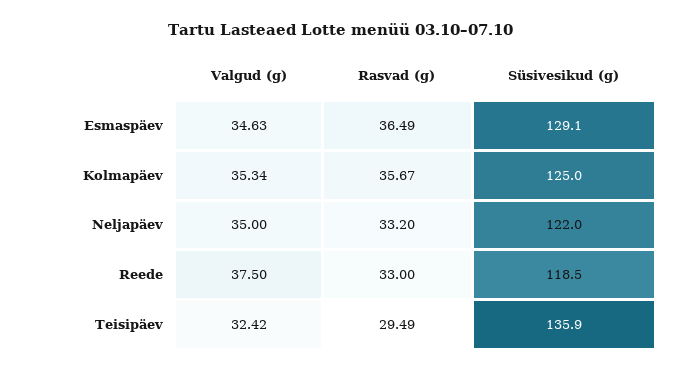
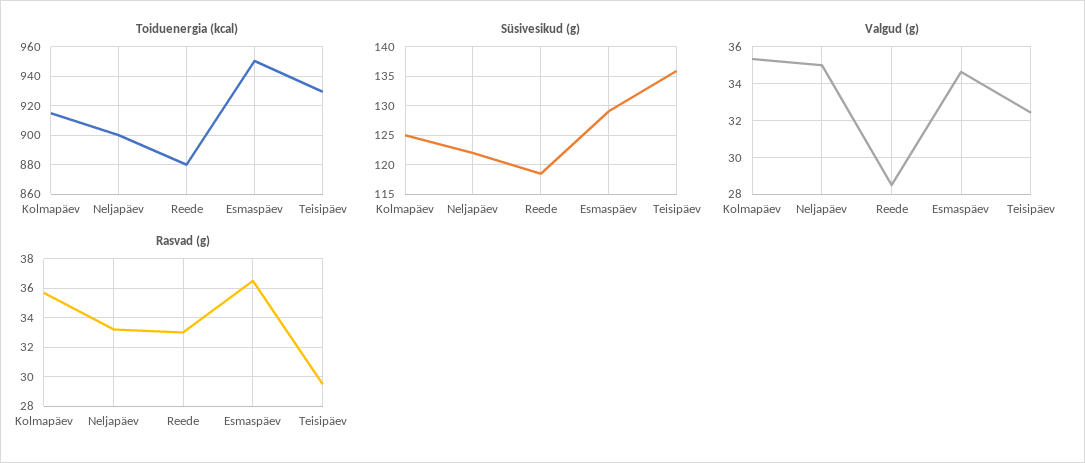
Valgud (g), Reede: 37.5 -> 28.5
Toiduenergia (kcal), Kolmapäev: none -> 915
Toiduenergia (kcal), Neljapäev: none -> 900
Toiduenergia (kcal), Reede: none -> 880
Toiduenergia (kcal), Esmaspäev: none -> 950
Toiduenergia (kcal), Teisipäev: none -> 930

